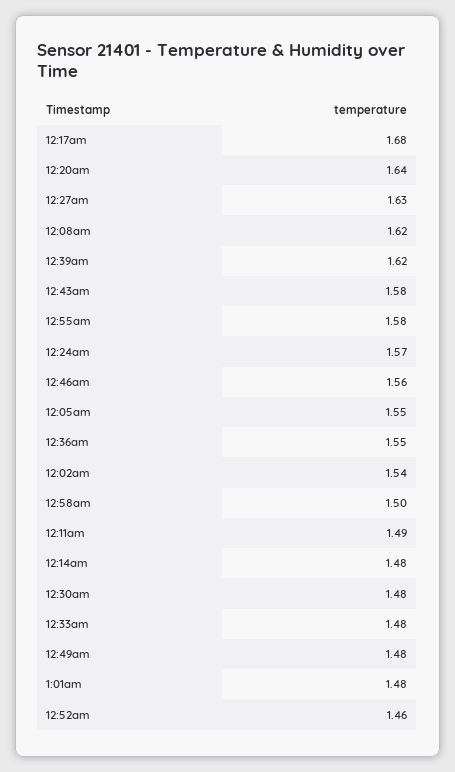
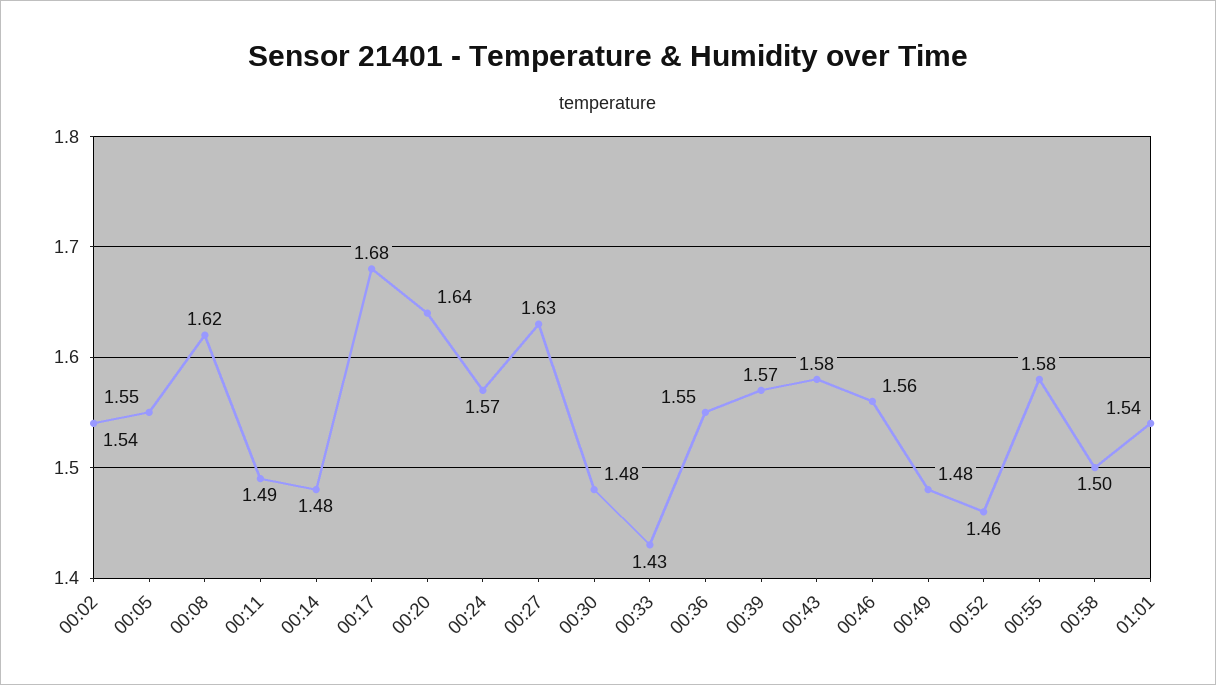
12:39am: 1.62 -> 1.57
12:33am: 1.48 -> 1.43
1:01am: 1.48 -> 1.54

